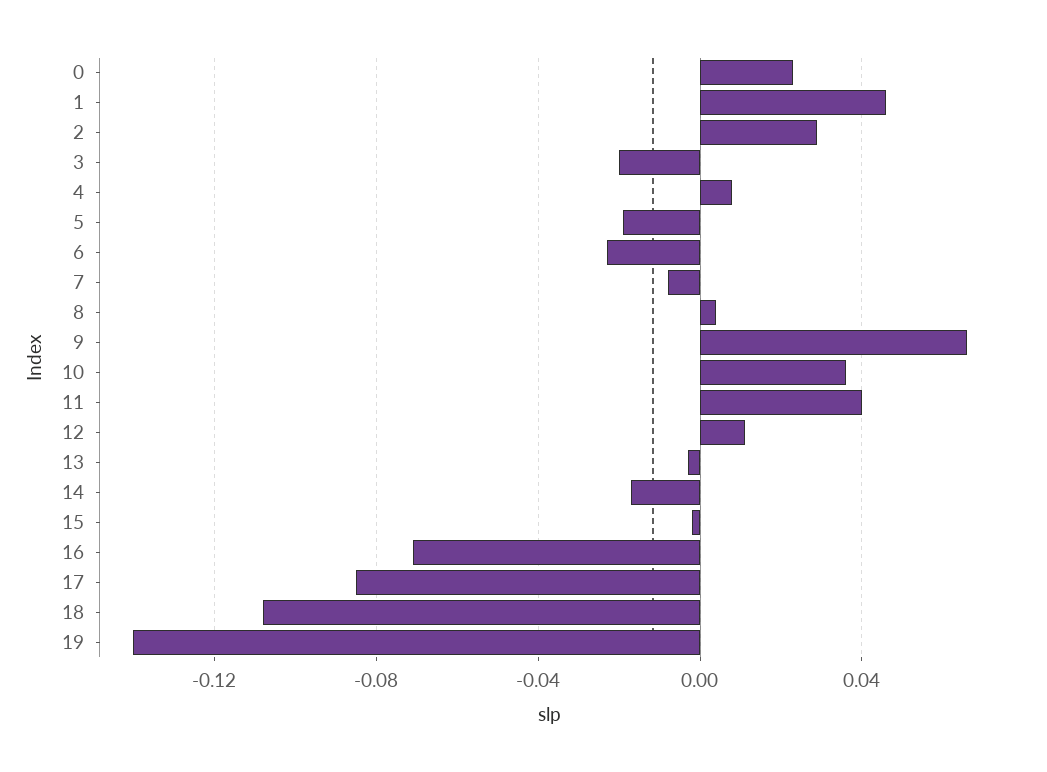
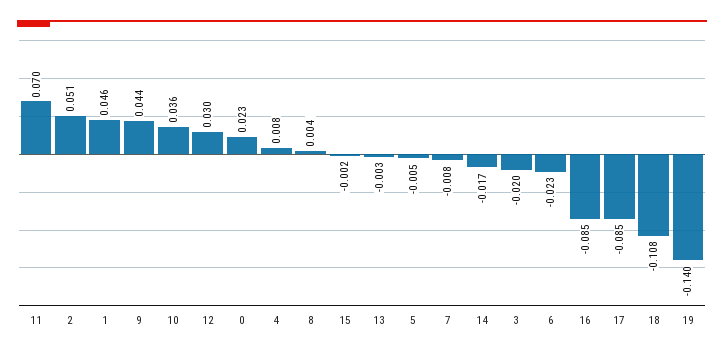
2: 0.03 -> 0.051
5: -0.02 -> -0.005
9: 0.065 -> 0.044
11: 0.04 -> 0.07
12: 0.01 -> 0.03
16: -0.07 -> -0.085

